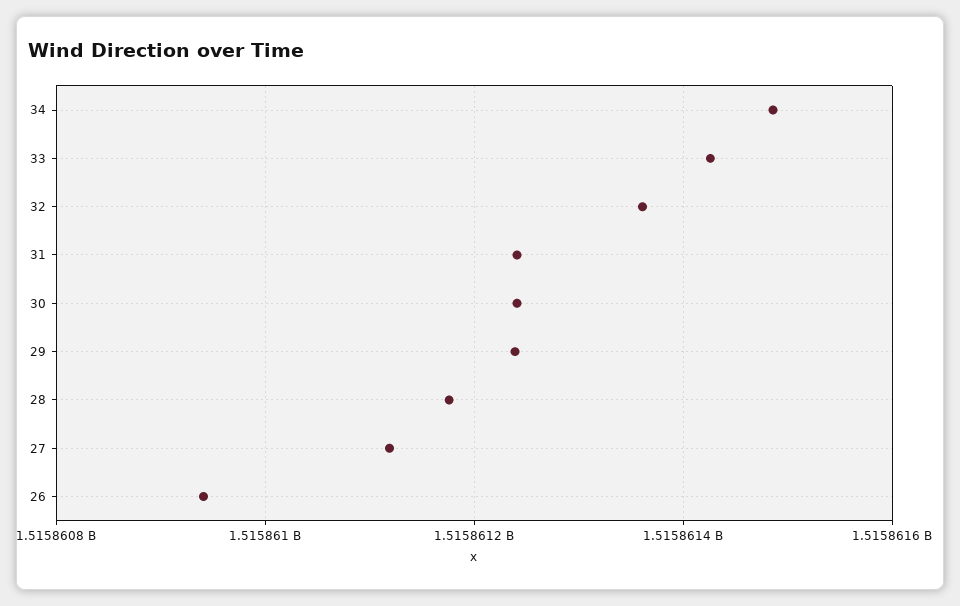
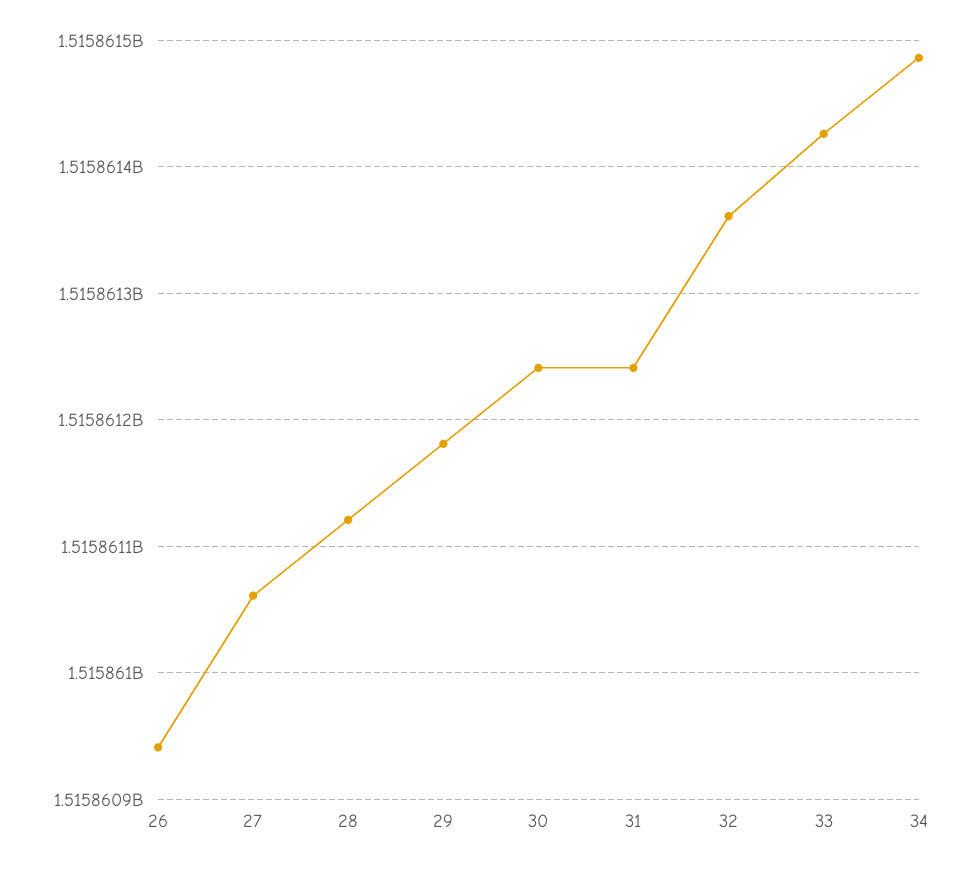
29: 1515861240 -> 1515861180
28: 1515861180 -> 1515861120
27: 1515861120 -> 1515861060

